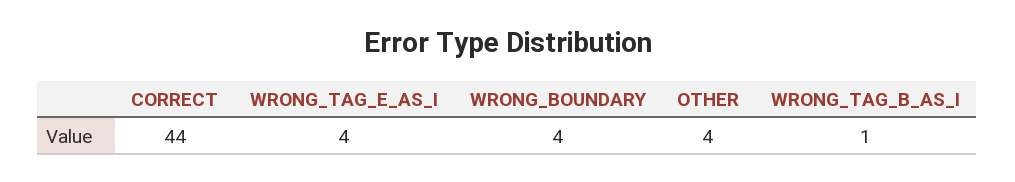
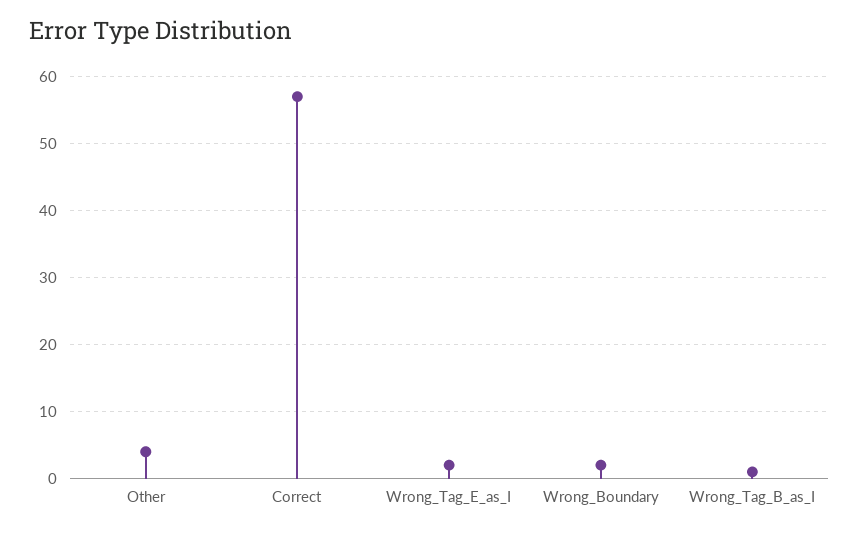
CORRECT: 44 -> 57
WRONG_TAG_E_AS_I: 4 -> 2
WRONG_BOUNDARY: 4 -> 2

